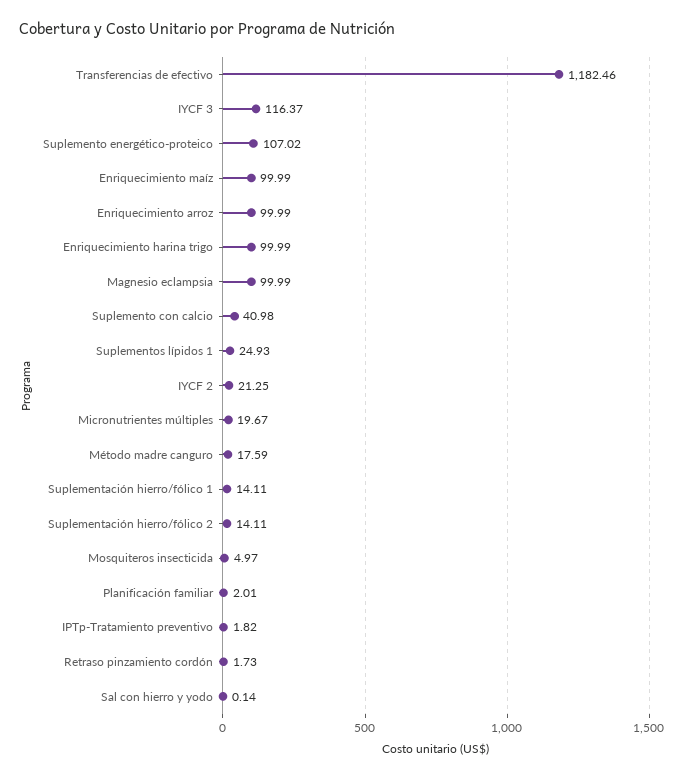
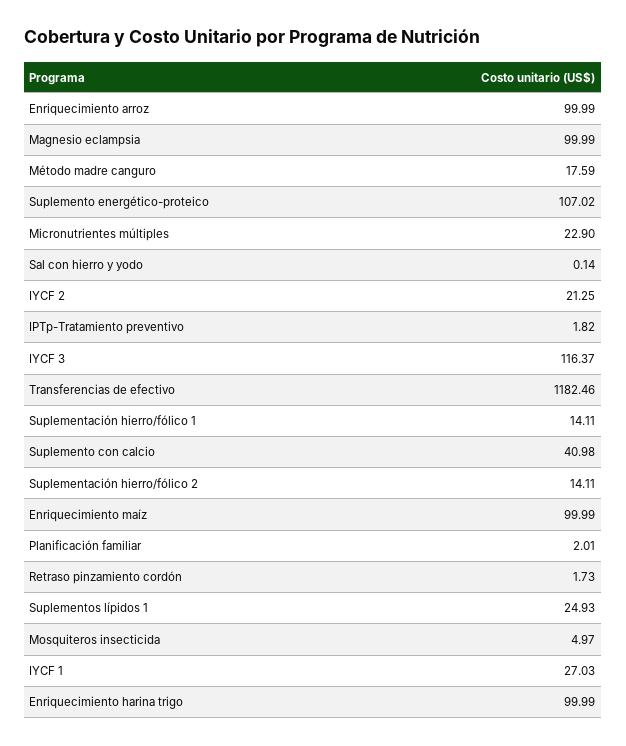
Micronutrientes múltiples: 19.67 -> 22.9
IYCF 1: none -> 27.03

